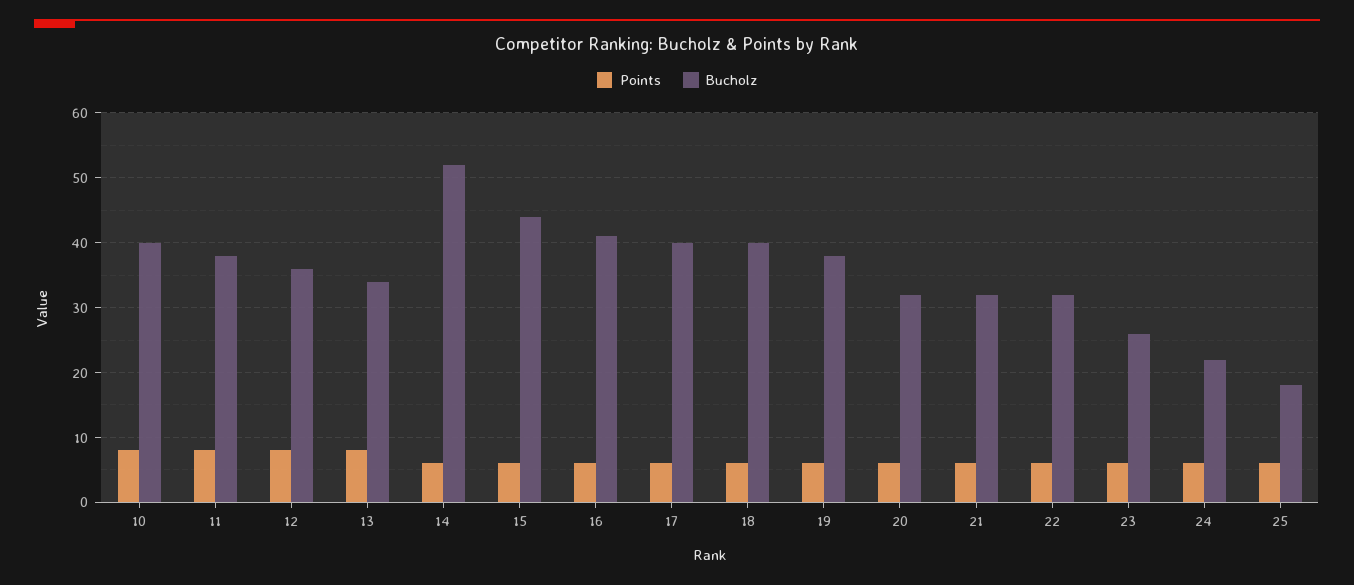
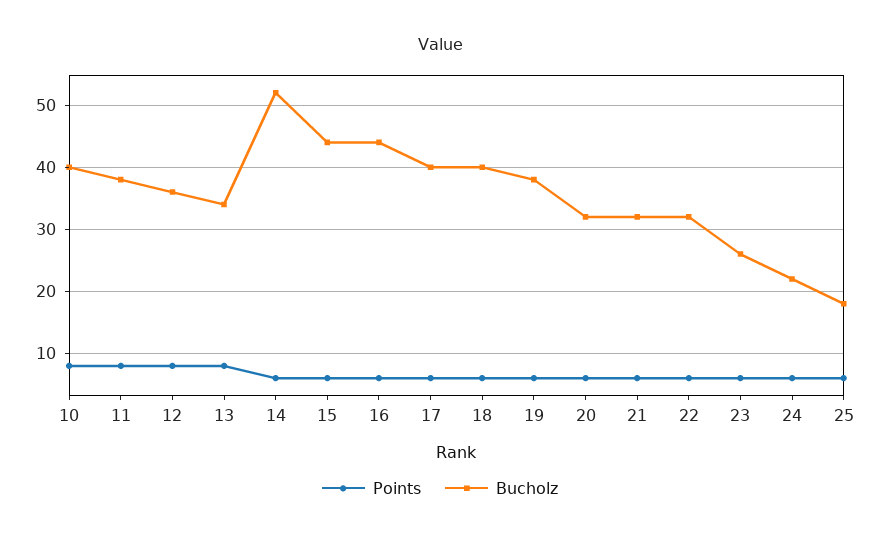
Bucholz, 16: 41 -> 44

